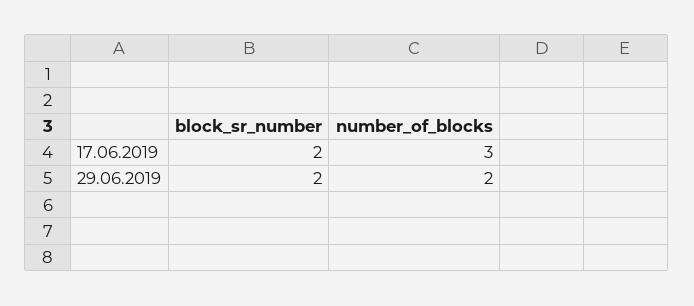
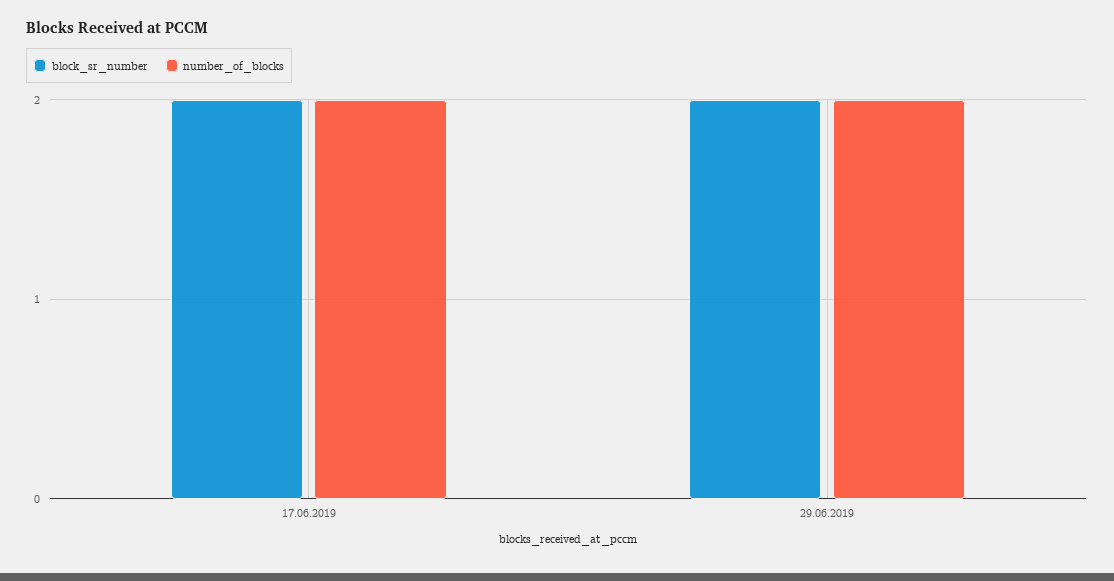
number_of_blocks, 17.06.2019: 3 -> 2

